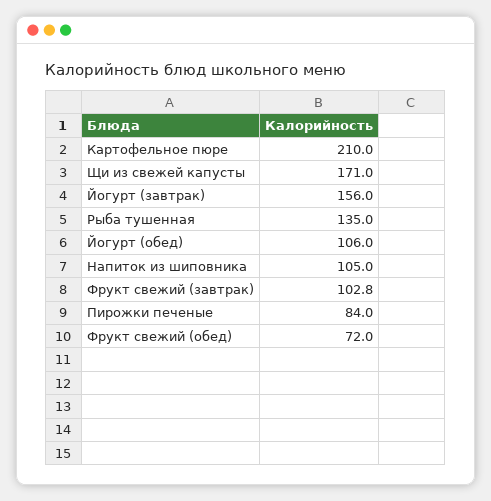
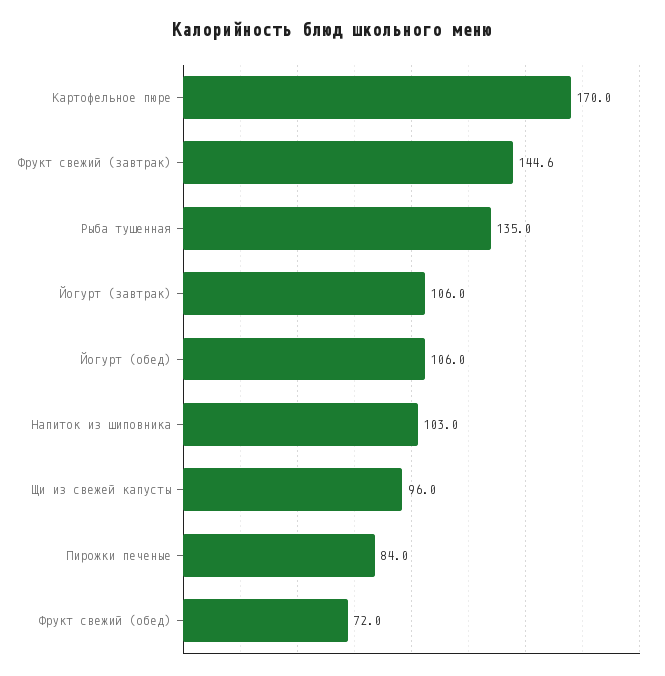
Картофельное пюре: 210 -> 170
Щи из свежей капусты: 171 -> 96
Йогурт (завтрак): 156 -> 106
Напиток из шиповника: 105 -> 103
Фрукт свежий (завтрак): 102.8 -> 144.6

